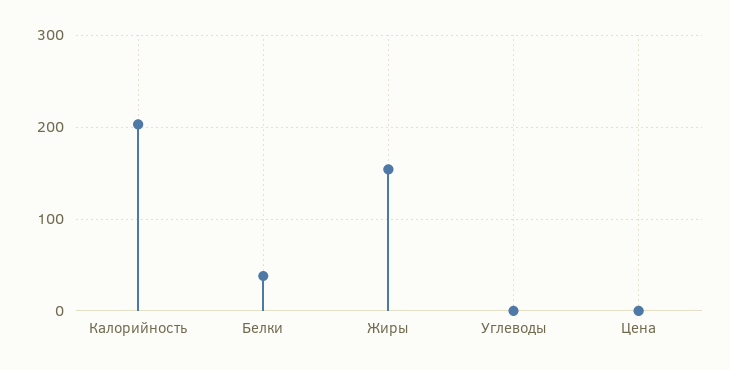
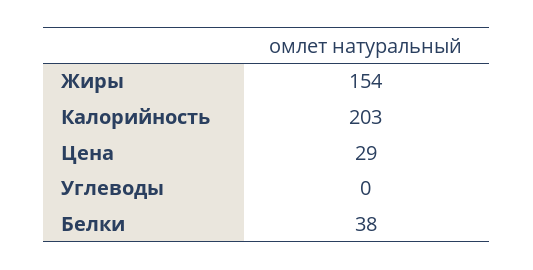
Цена: 0 -> 29

